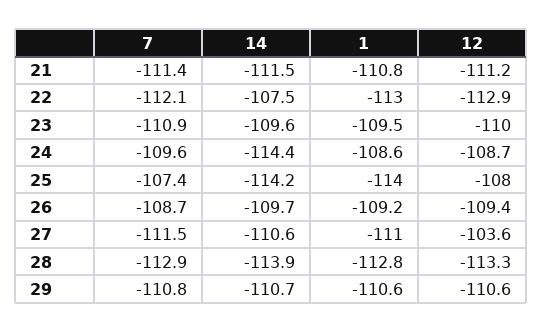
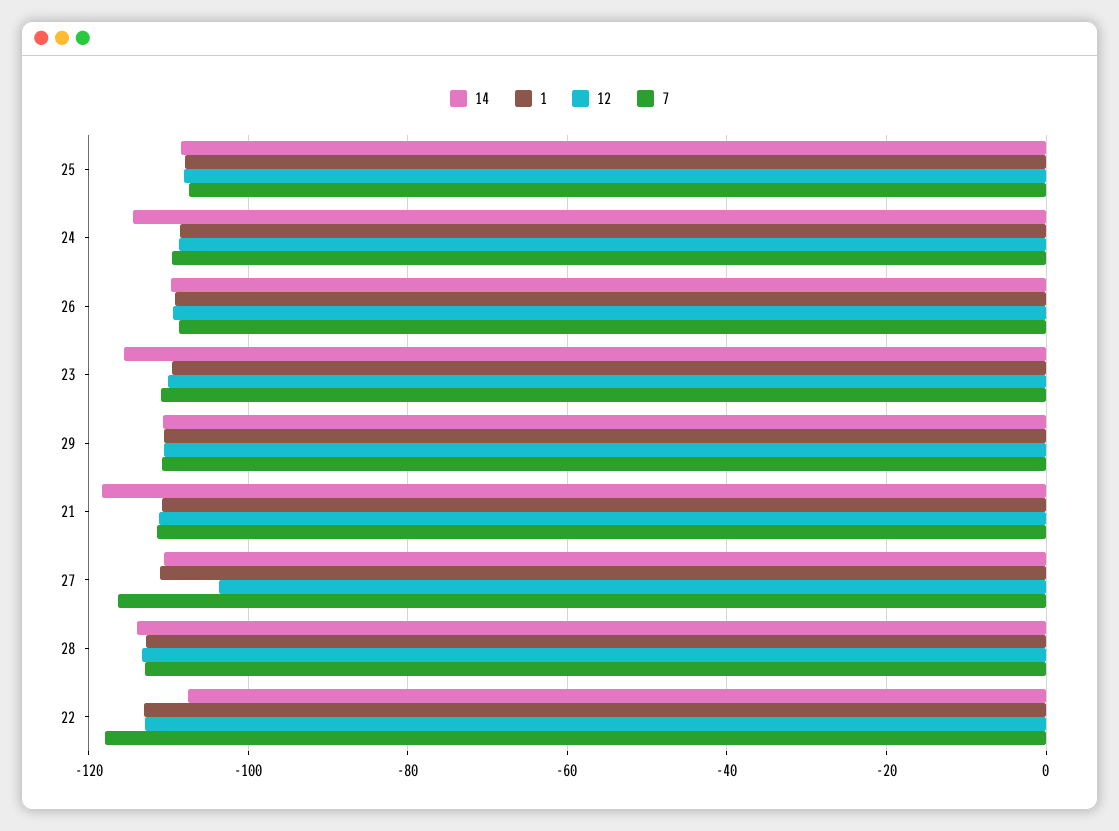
14, 21: -111.5 -> -118
7, 22: -112.1 -> -118
14, 23: -109.6 -> -116
14, 25: -114.2 -> -108
1, 25: -114 -> -108
7, 27: -111.5 -> -116

